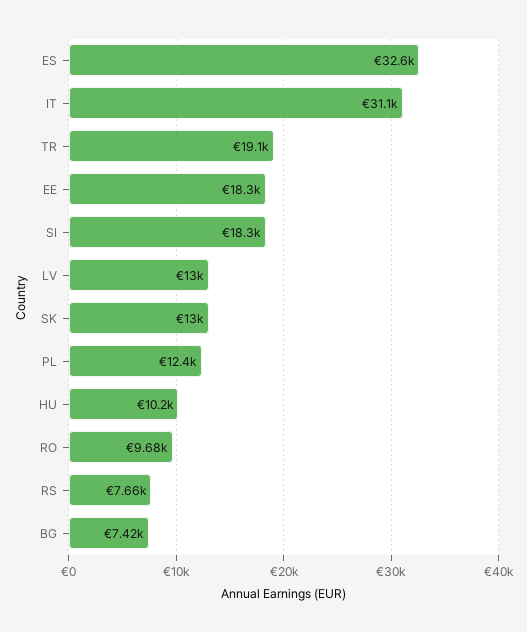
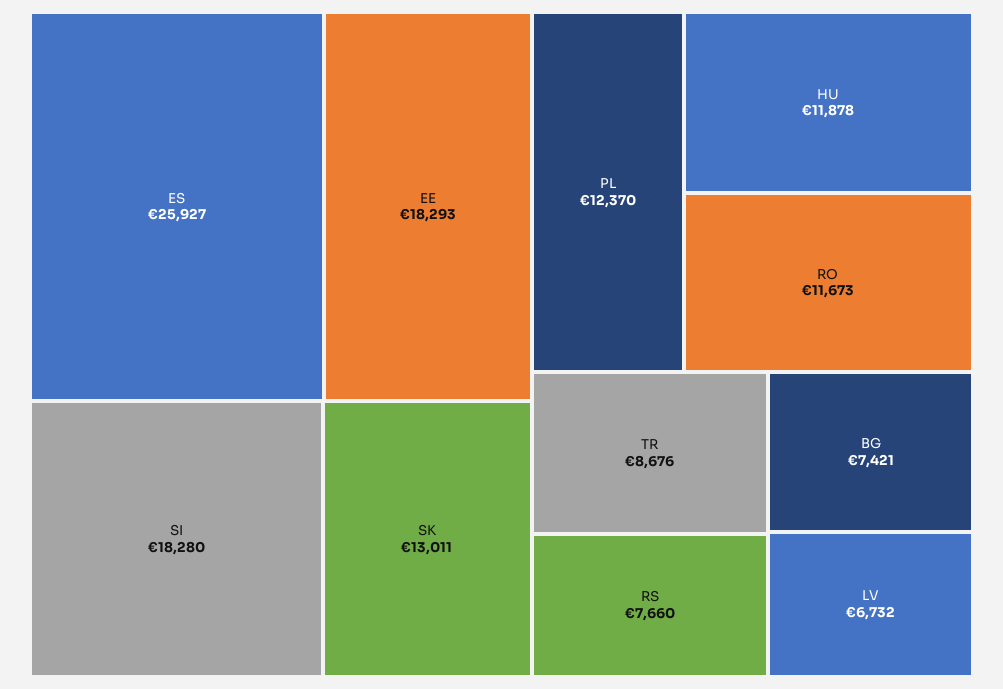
ES: 32600 -> 25927
IT: 31100 -> none
TR: 19100 -> 8676
LV: 13000 -> 6732
HU: 10200 -> 11878
RO: 9680 -> 11673

